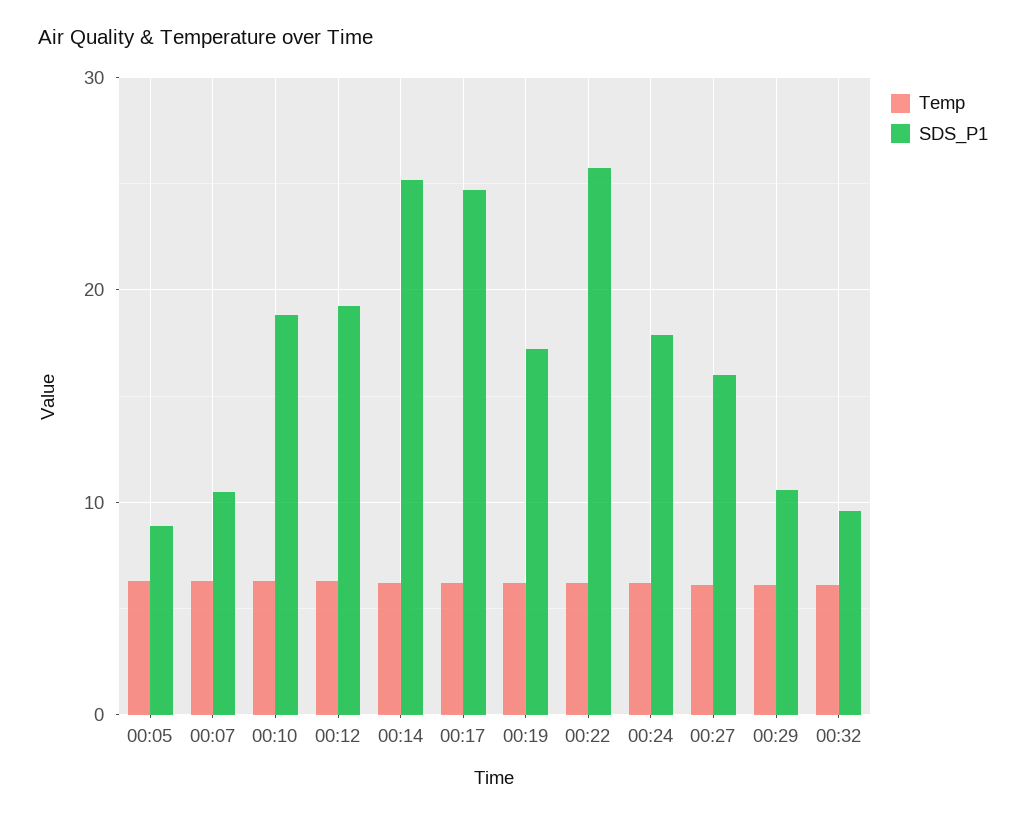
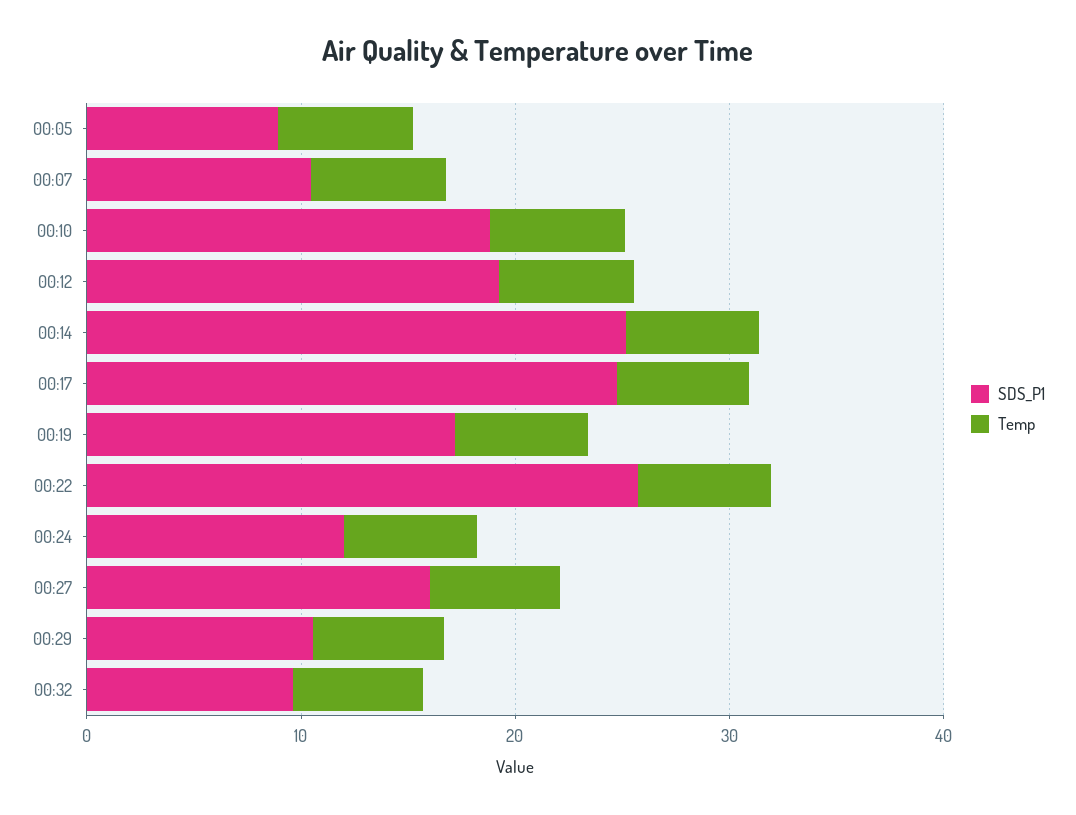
SDS_P1, 00:24: 18 -> 12

